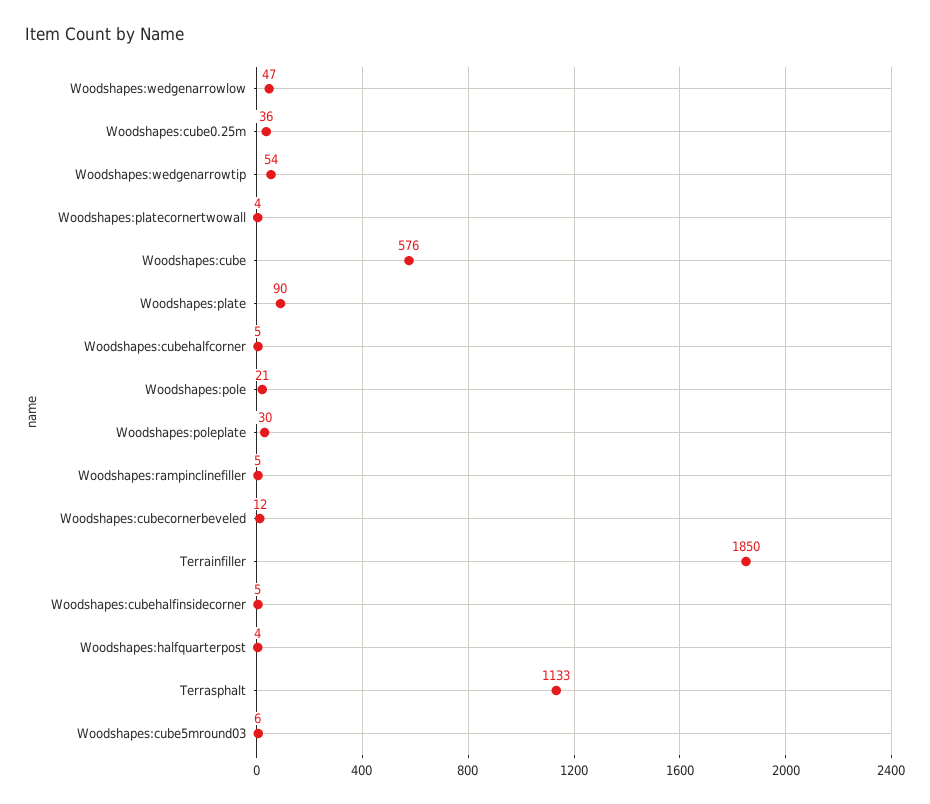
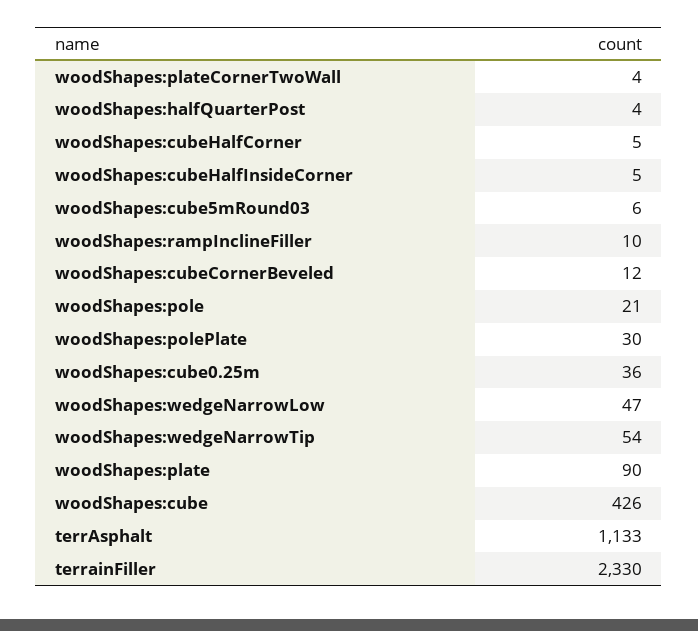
Woodshapes:cube: 576 -> 426
Woodshapes:rampinclinefiller: 5 -> 10
Terrainfiller: 1850 -> 2330

